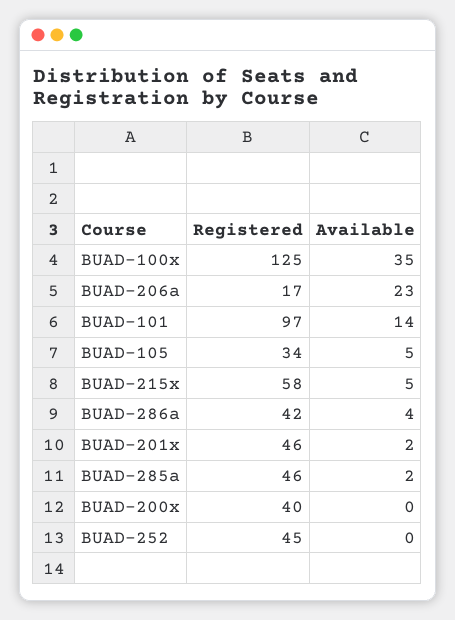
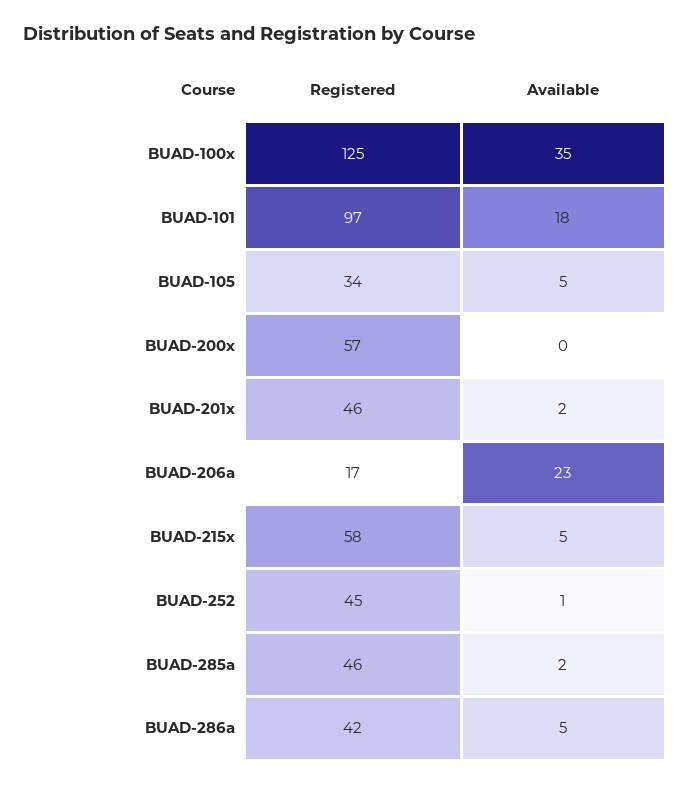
Available, BUAD-101: 14 -> 18
Available, BUAD-286a: 4 -> 5
Registered, BUAD-200x: 40 -> 57
Available, BUAD-252: 0 -> 1

